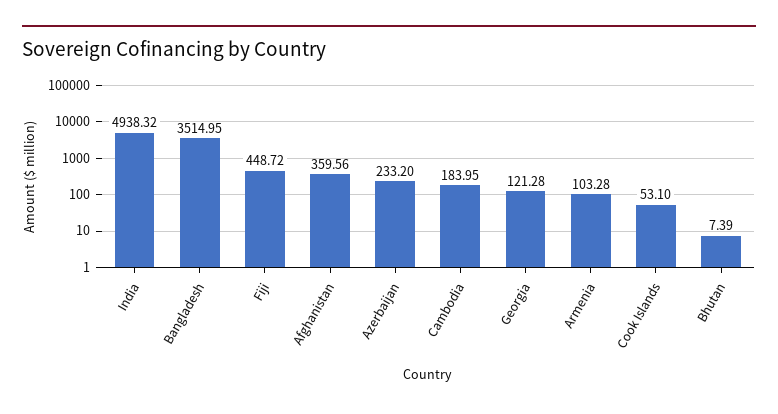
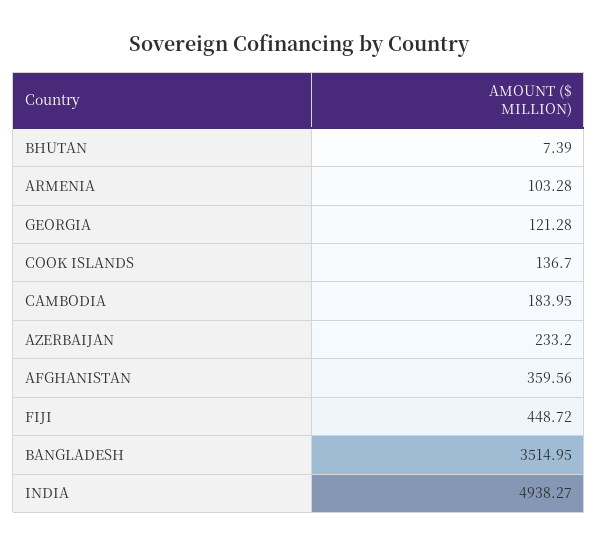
India: 4938.32 -> 4938.27
Cook Islands: 53.1 -> 136.7

